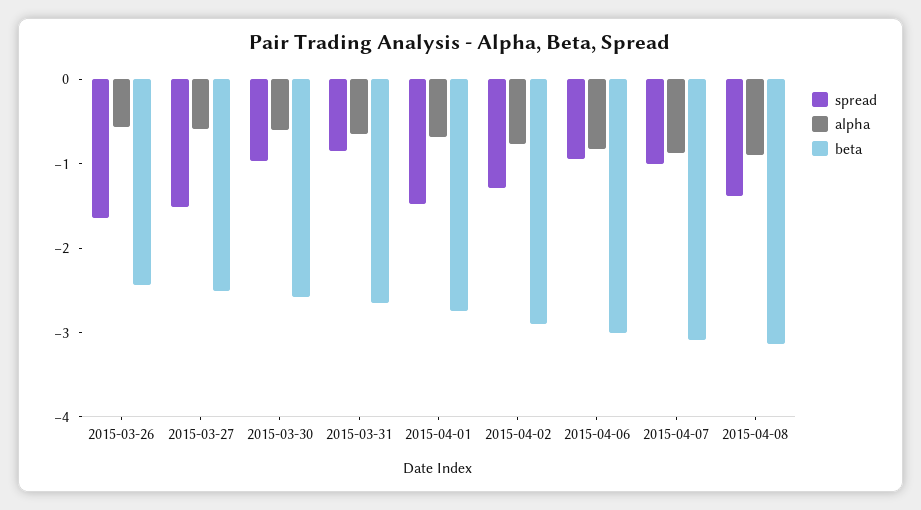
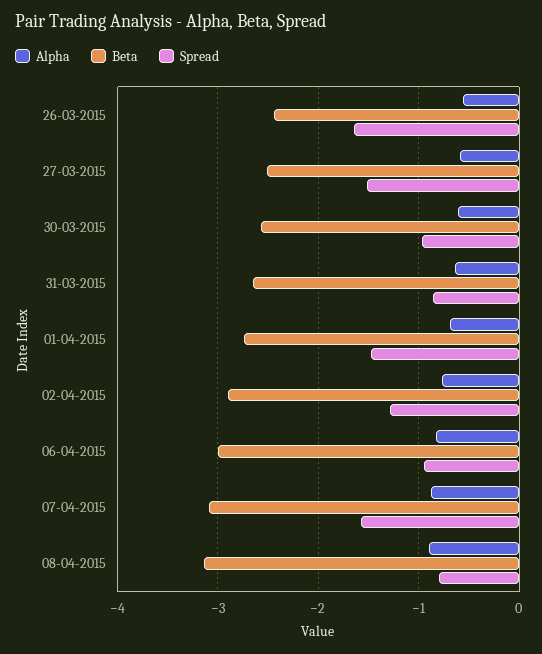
spread, 2015-04-07: -1 -> -1.6
spread, 2015-04-08: -1.4 -> -0.8

